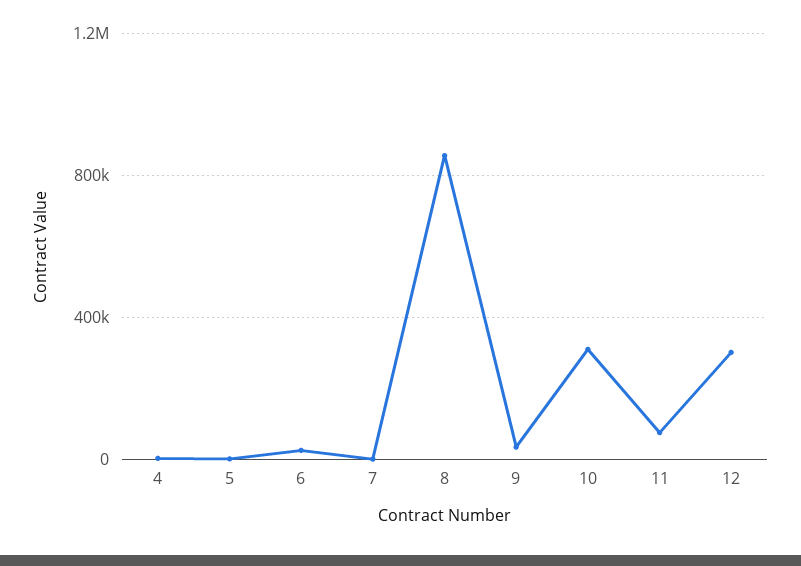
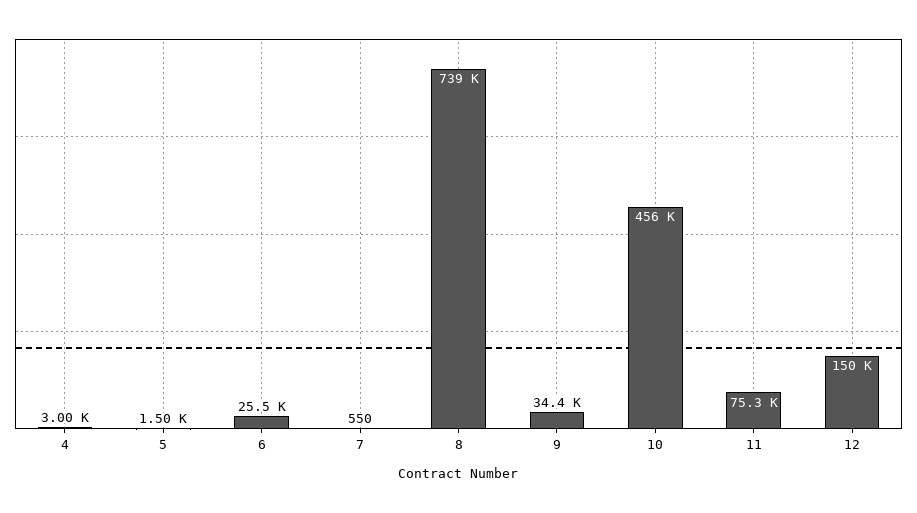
8: 850000 -> 739000
10: 300000 -> 456000
12: 300000 -> 150000

